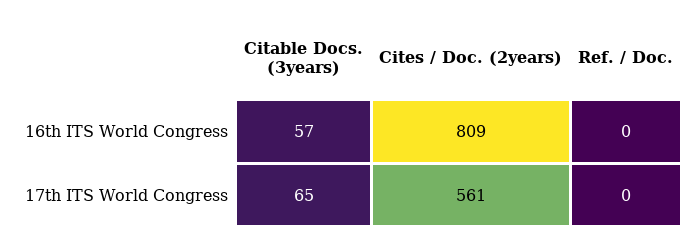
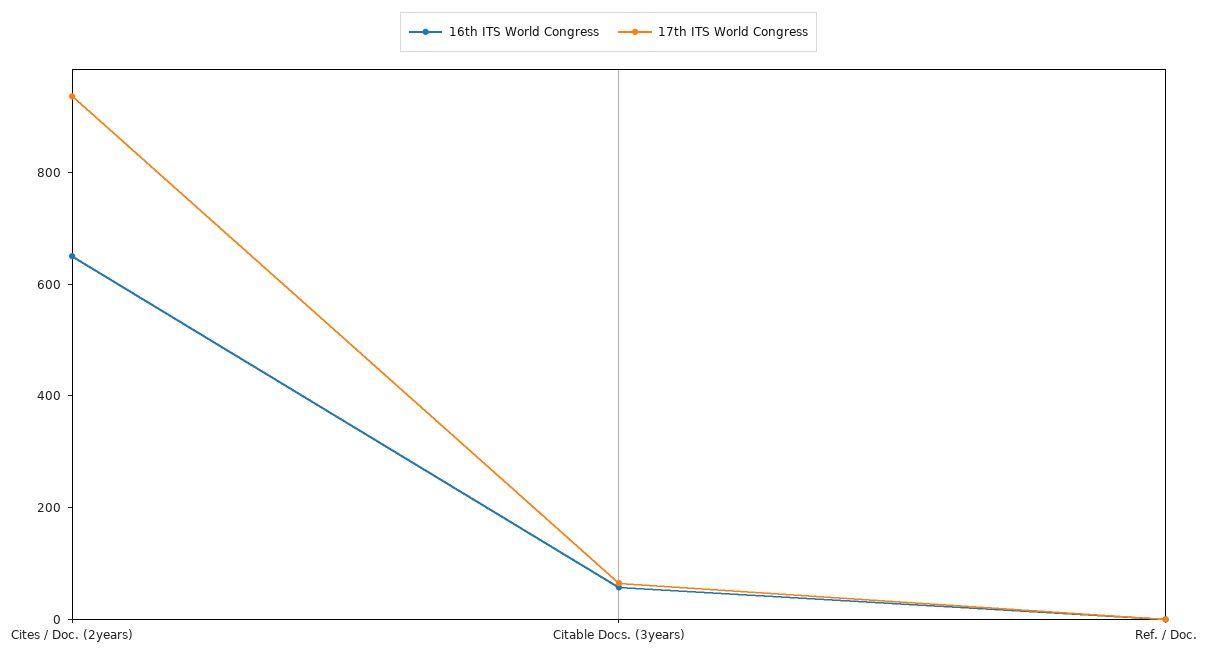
16th ITS World Congress, Cites / Doc. (2years): 809 -> 650
17th ITS World Congress, Cites / Doc. (2years): 561 -> 950

